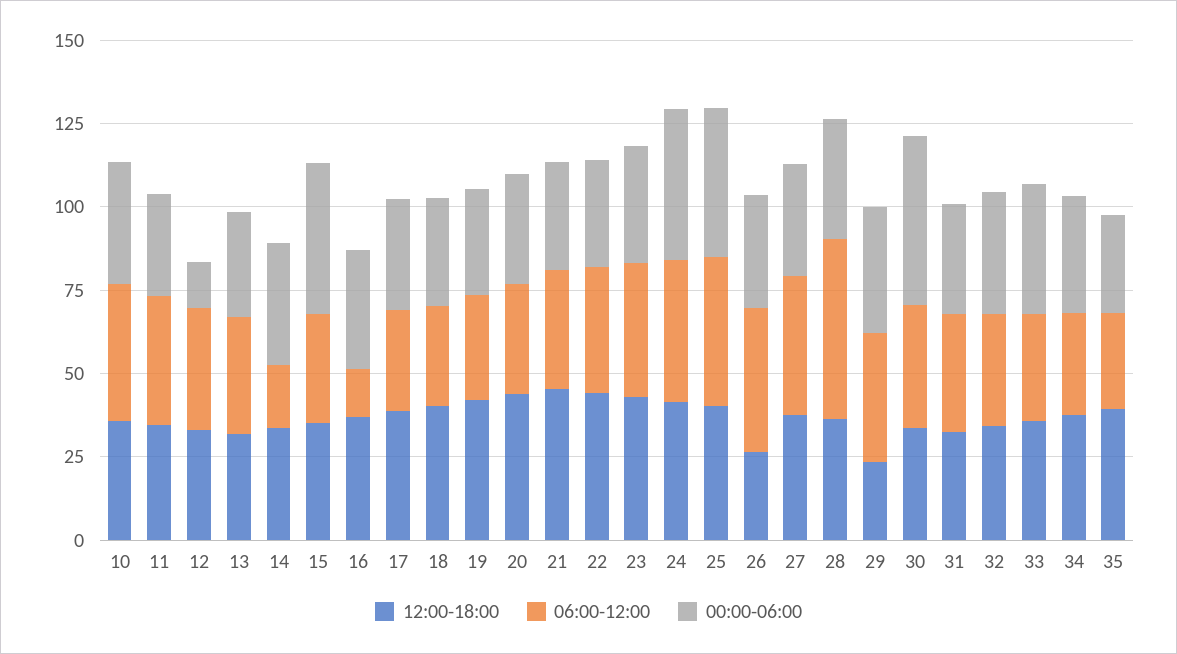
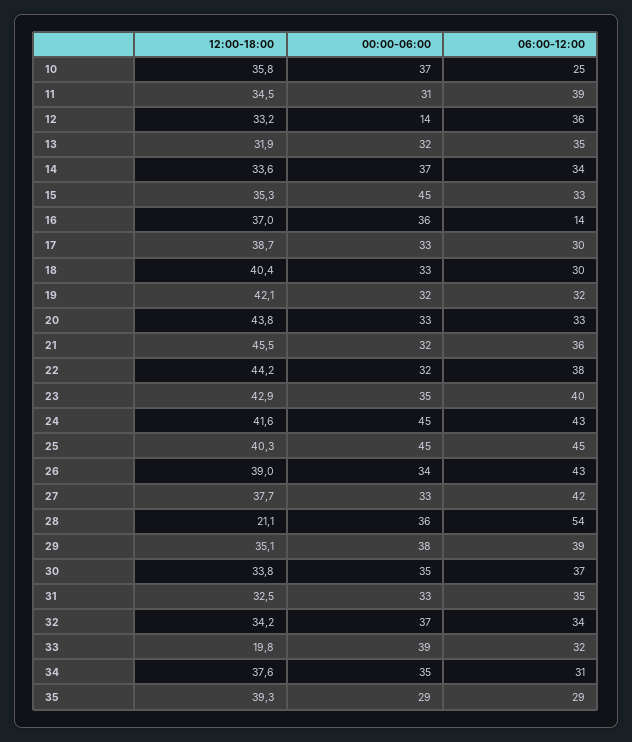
06:00-12:00, 10: 40 -> 25
06:00-12:00, 14: 20 -> 34
12:00-18:00, 26: 25 -> 39
12:00-18:00, 28: 35 -> 21.1
12:00-18:00, 29: 25 -> 35.1
00:00-06:00, 30: 50 -> 35
12:00-18:00, 33: 35 -> 19.8

